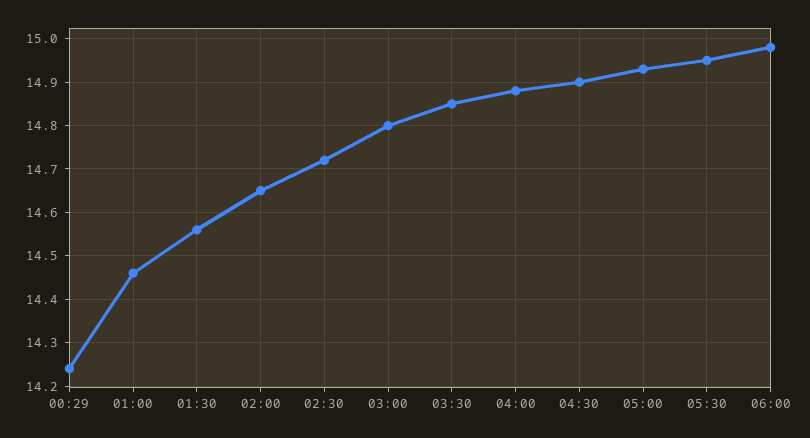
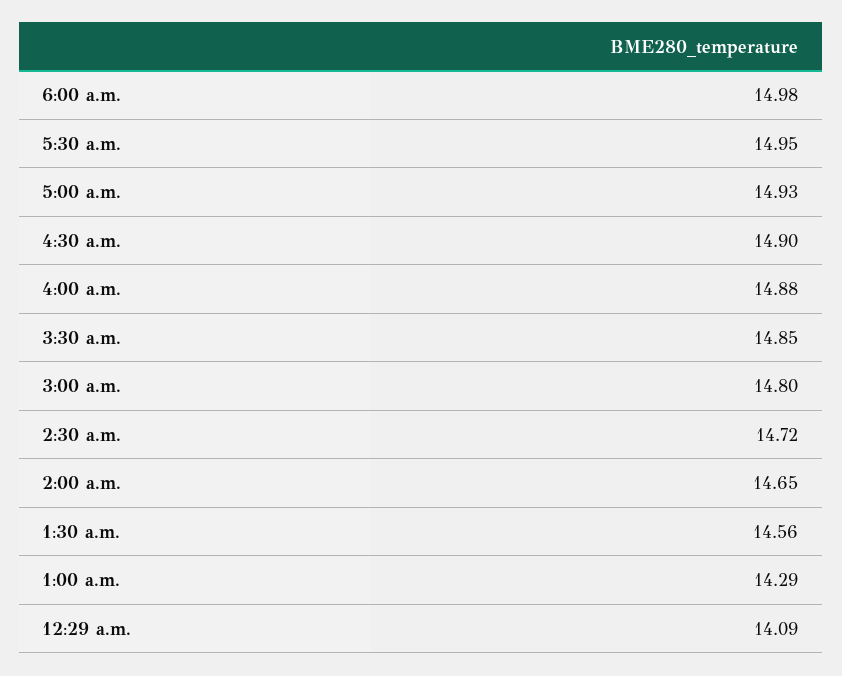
00:29: 14.25 -> 14.09
01:00: 14.45 -> 14.29

